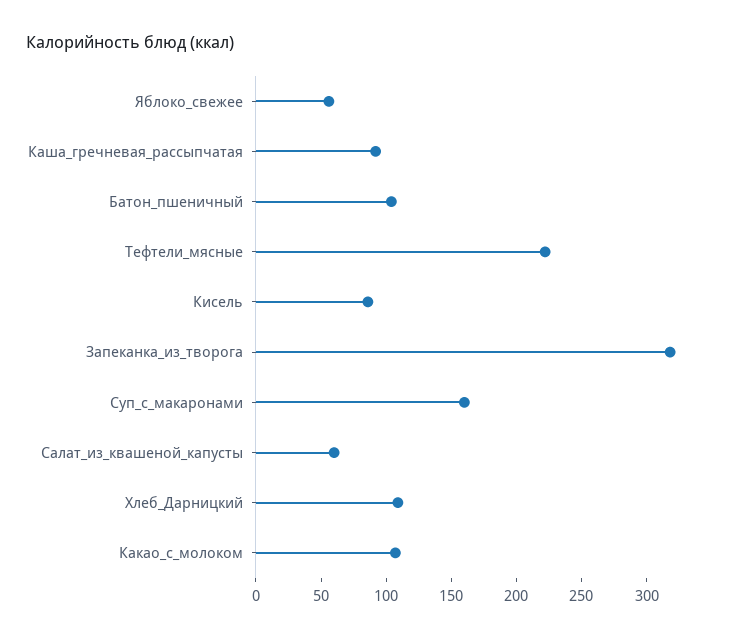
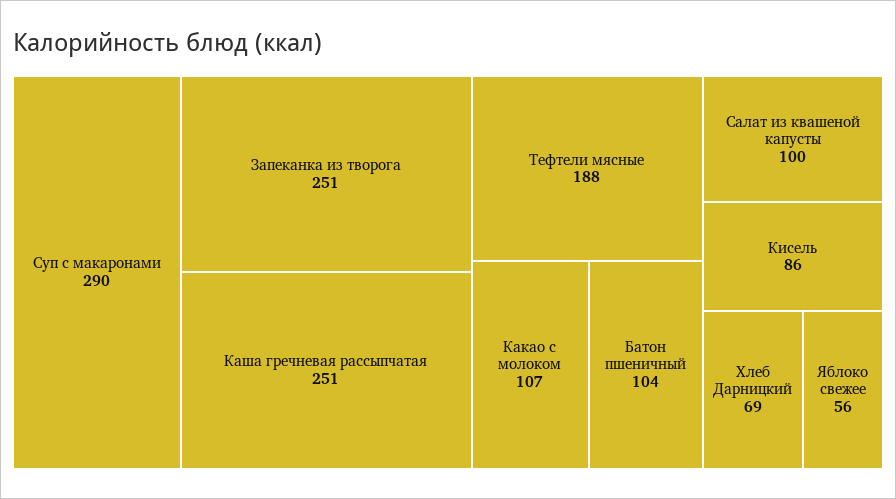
Каша_гречневая_рассыпчатая: 90 -> 251
Тефтели_мясные: 220 -> 188
Запеканка_из_творога: 320 -> 251
Суп_с_макаронами: 160 -> 290
Салат_из_квашеной_капусты: 60 -> 100
Хлеб_Дарницкий: 110 -> 69

